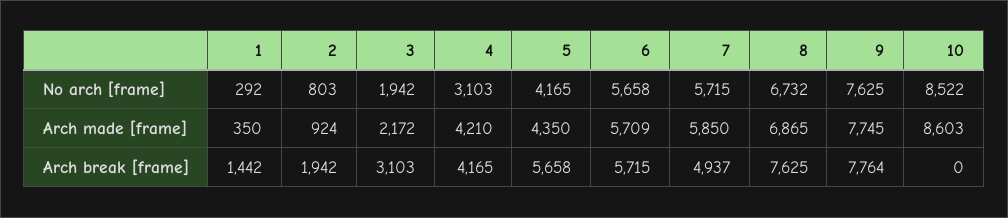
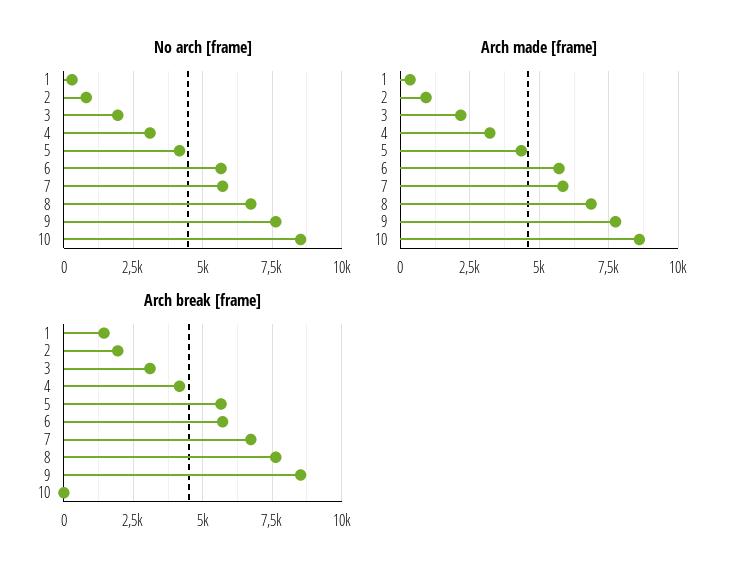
Arch made [frame], 4: 4210 -> 3250
Arch break [frame], 7: 4937 -> 6750
Arch break [frame], 9: 7764 -> 8500

